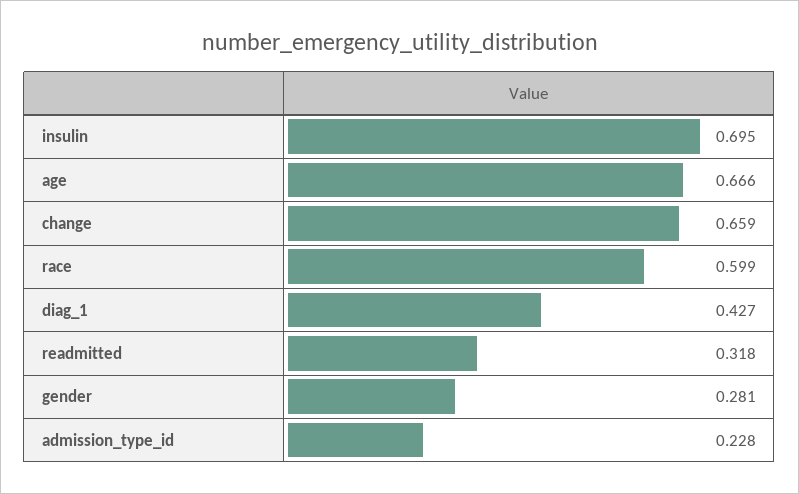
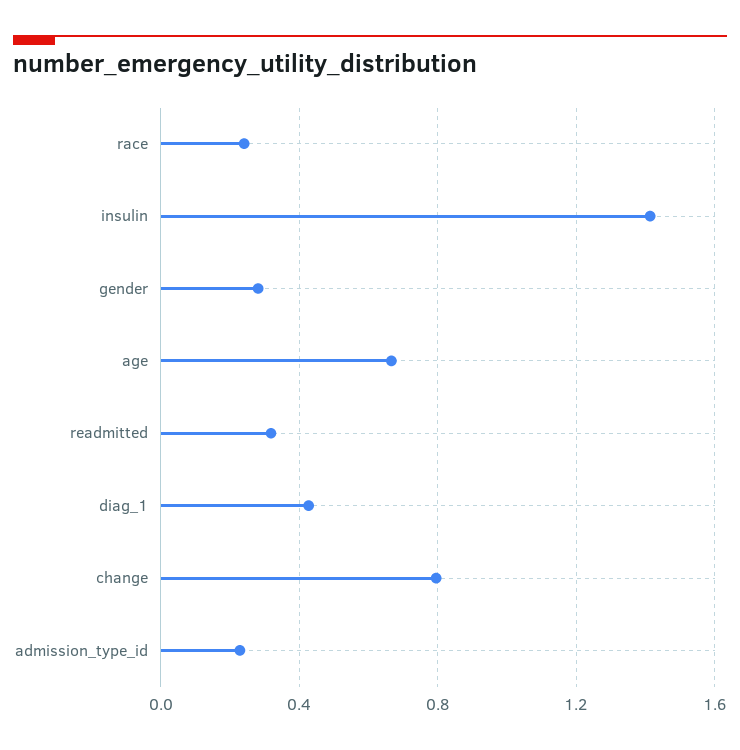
insulin: 0.695 -> 1.4
change: 0.659 -> 0.8
race: 0.599 -> 0.25

